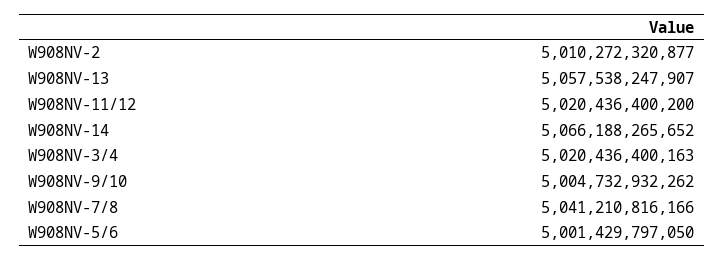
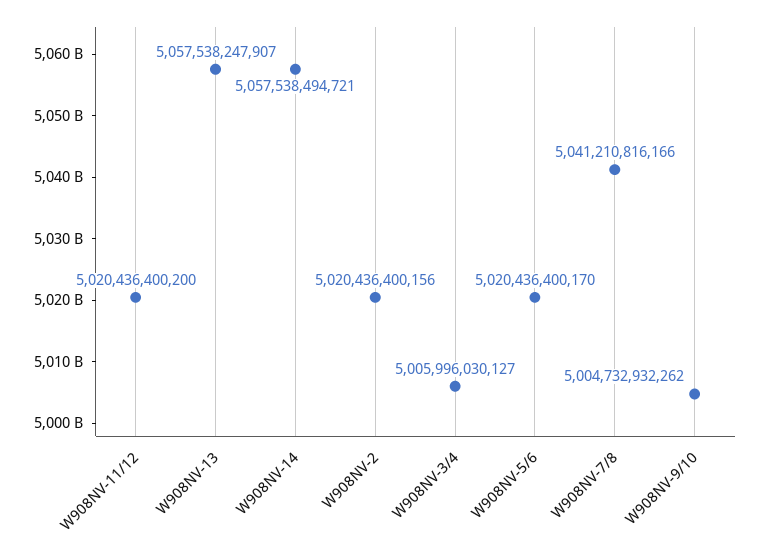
W908NV-2: 5010272320877 -> 5020436400156
W908NV-14: 5066188265652 -> 5057538494721
W908NV-3/4: 5020436400163 -> 5005996030127
W908NV-5/6: 5001429797050 -> 5020436400170

